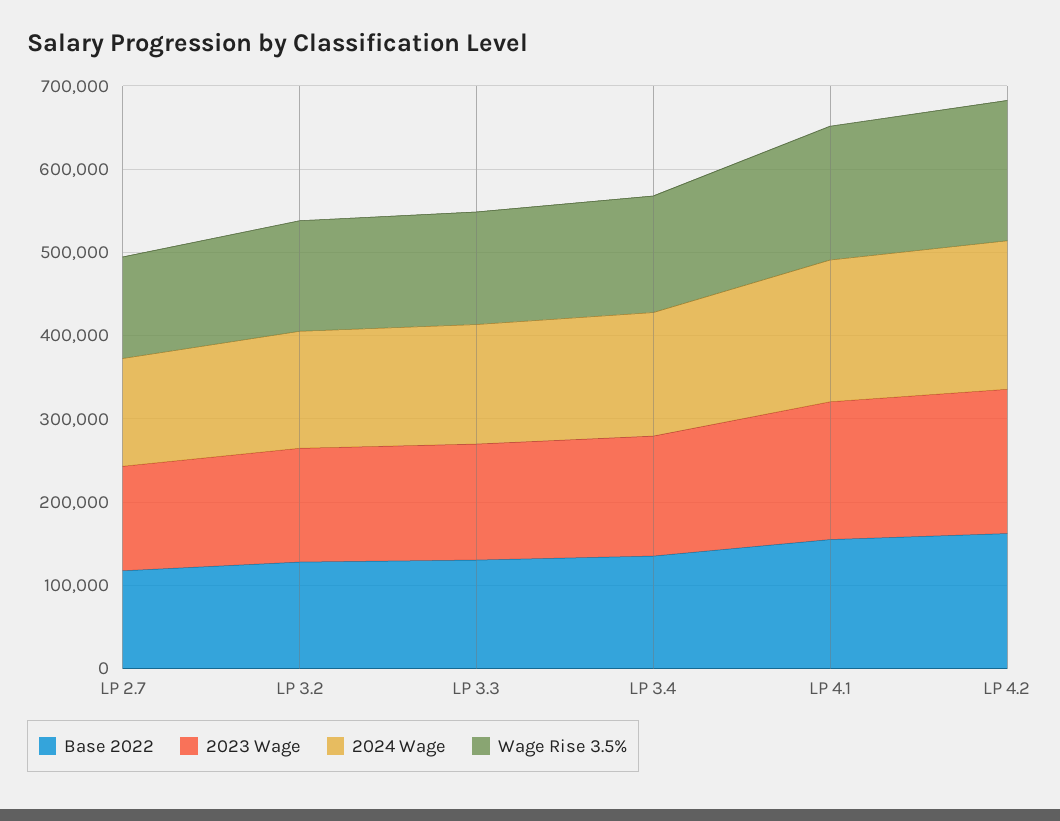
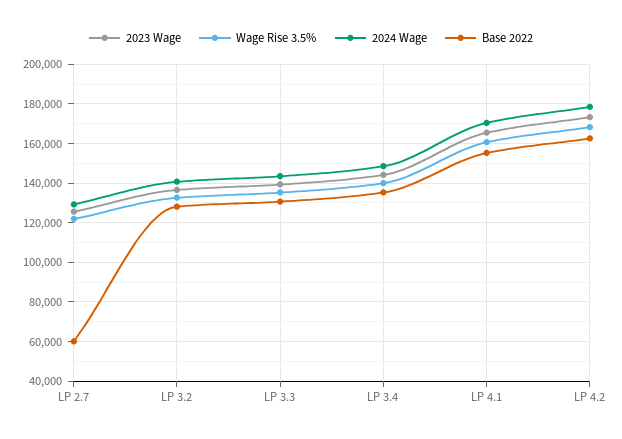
Base 2022, LP 2.7: 120000 -> 60000

